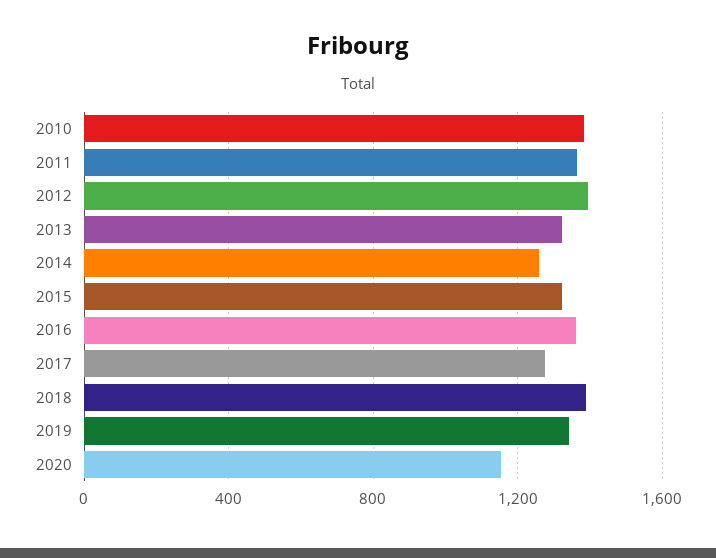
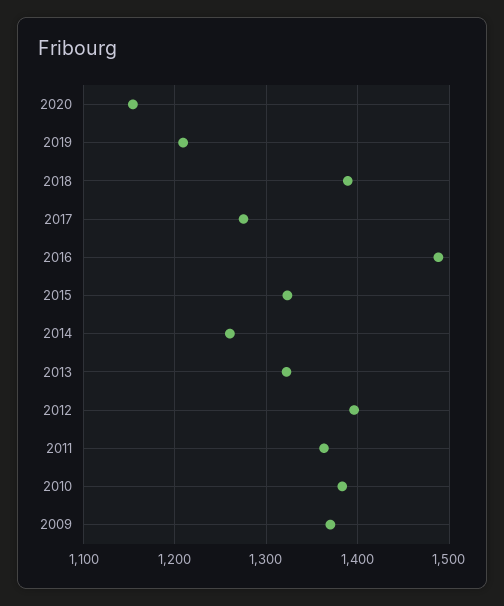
2016: 1350 -> 1490
2019: 1350 -> 1210
2009: none -> 1370

